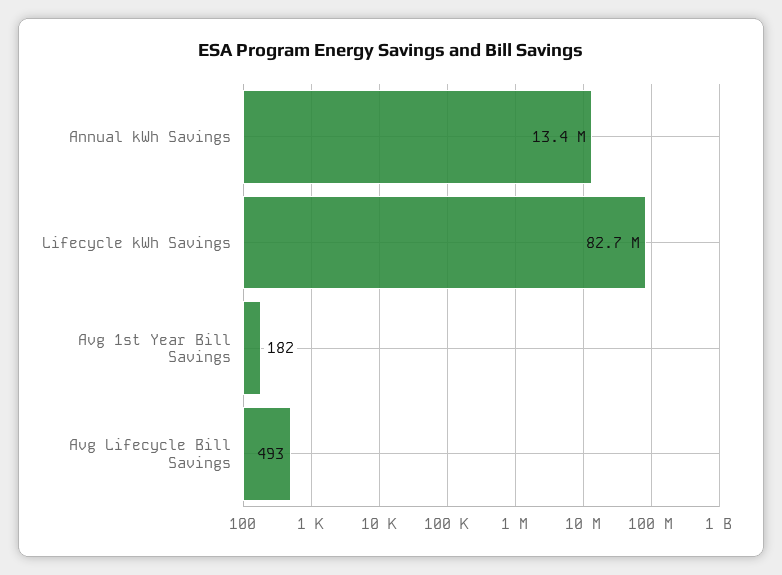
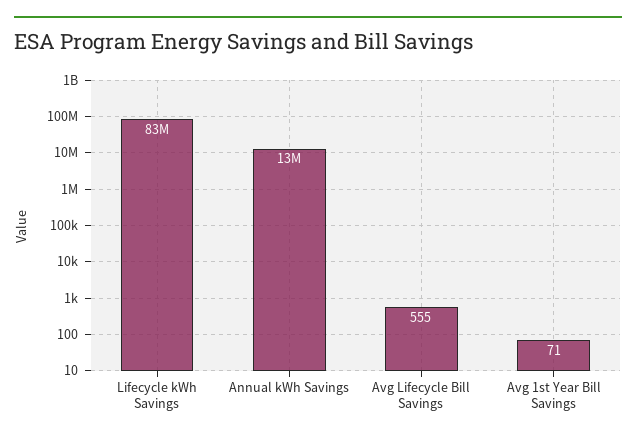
Avg 1st Year Bill Savings: 182 -> 71
Avg Lifecycle Bill Savings: 493 -> 555

